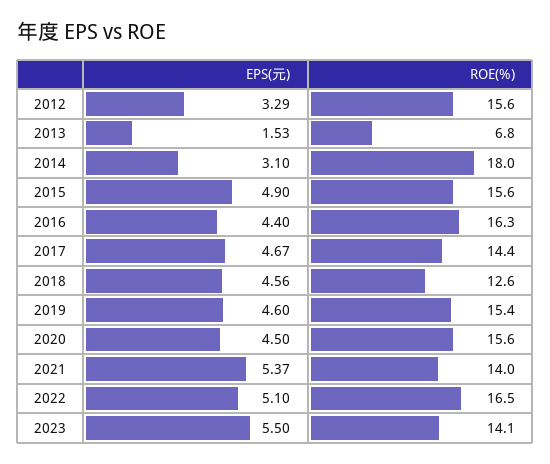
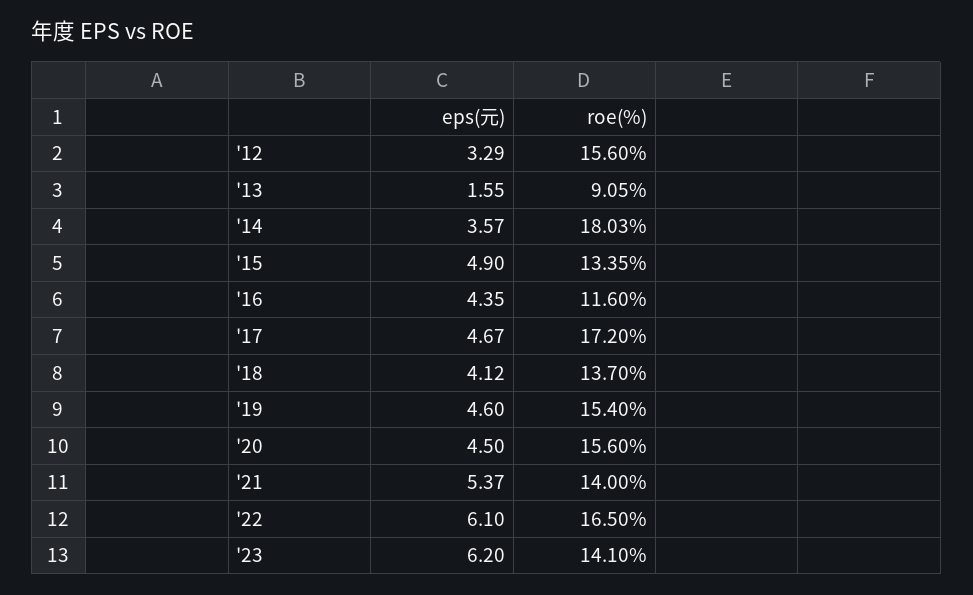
EPS(元), 2013: 1.53 -> 1.55
ROE(%), 2013: 6.8 -> 9.05
EPS(元), 2014: 3.1 -> 3.57
ROE(%), 2014: 18 -> 18.03
ROE(%), 2015: 15.6 -> 13.35
EPS(元), 2016: 4.4 -> 4.35
ROE(%), 2016: 16.3 -> 11.6
ROE(%), 2017: 14.4 -> 17.2
EPS(元), 2018: 4.56 -> 4.12
ROE(%), 2018: 12.6 -> 13.7
EPS(元), 2022: 5.1 -> 6.1
EPS(元), 2023: 5.5 -> 6.2

